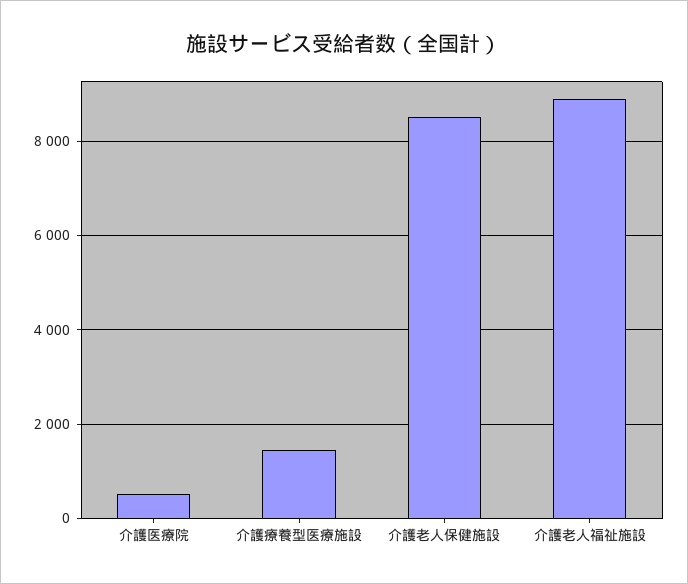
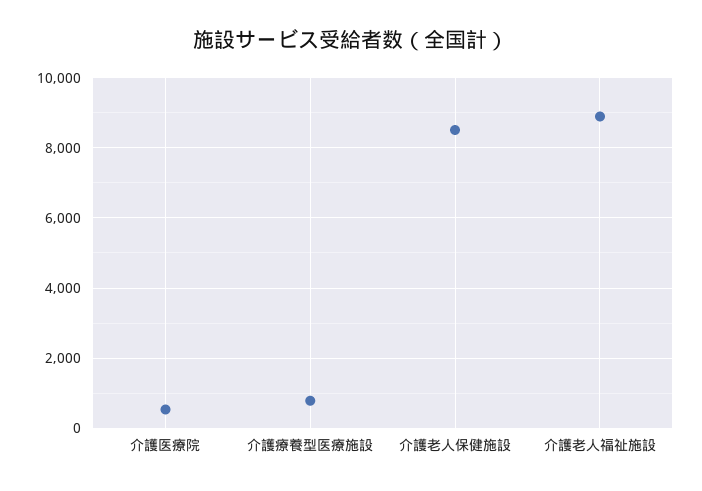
介護療養型医療施設: 1400 -> 800

